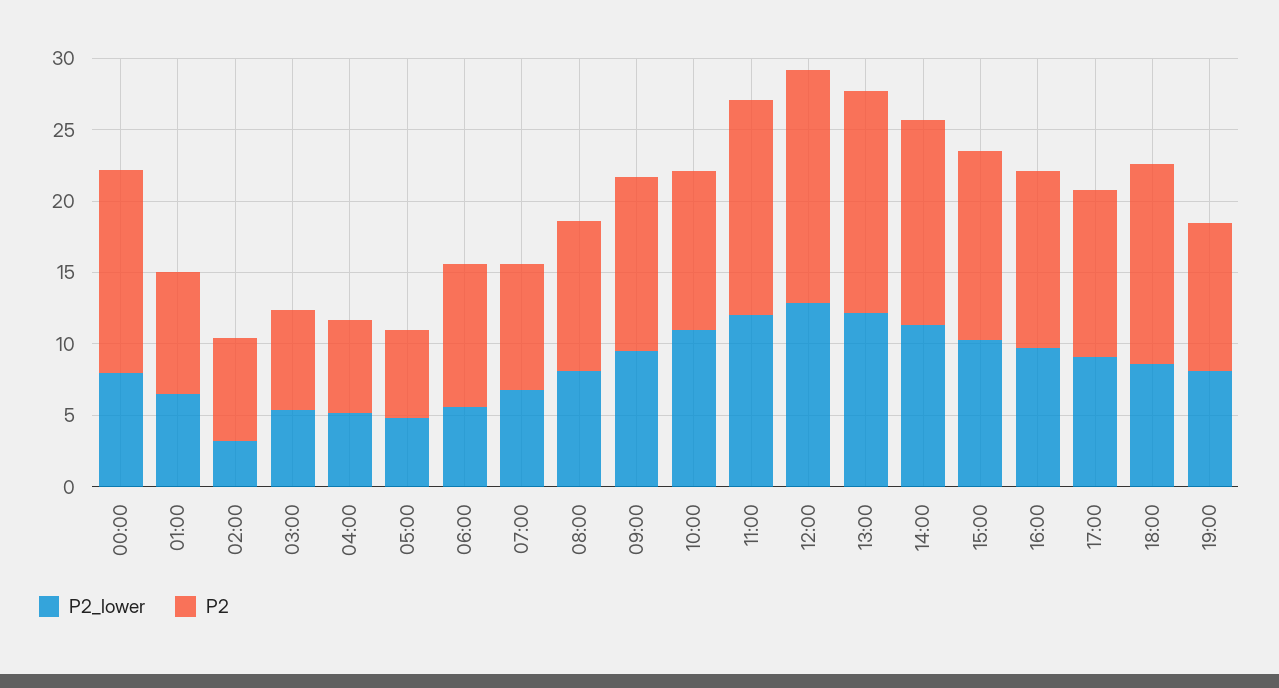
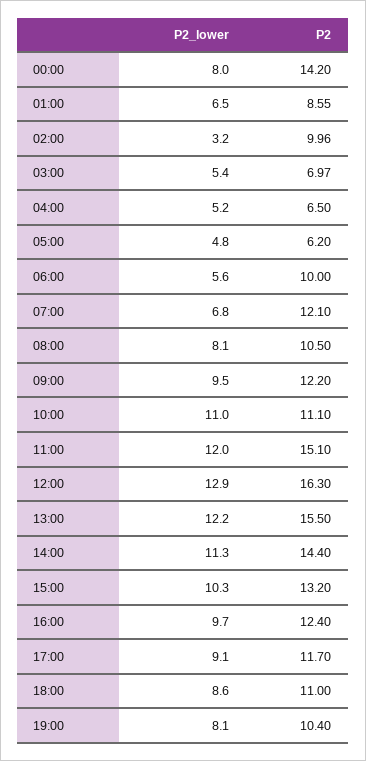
P2, 02:00: 7 -> 9.96
P2, 07:00: 9 -> 12.1
P2, 18:00: 14 -> 11

